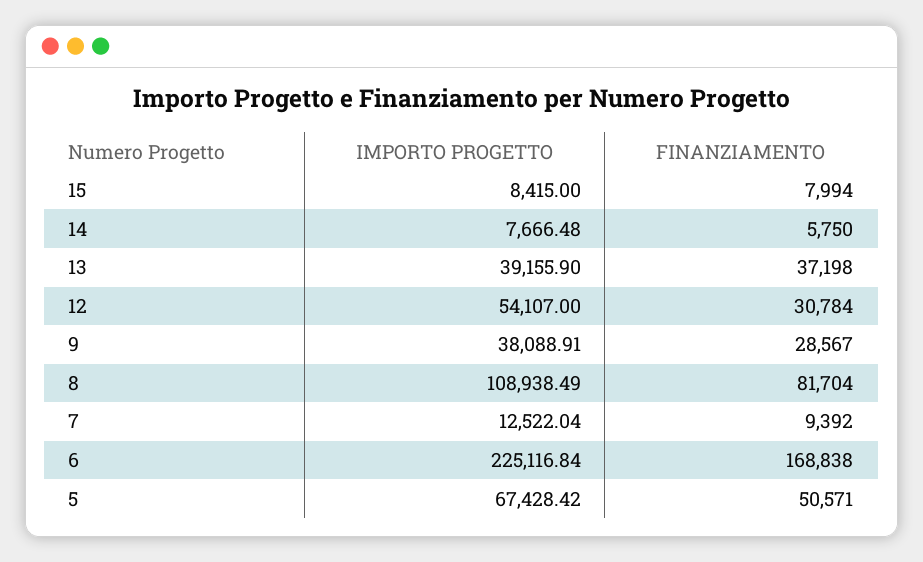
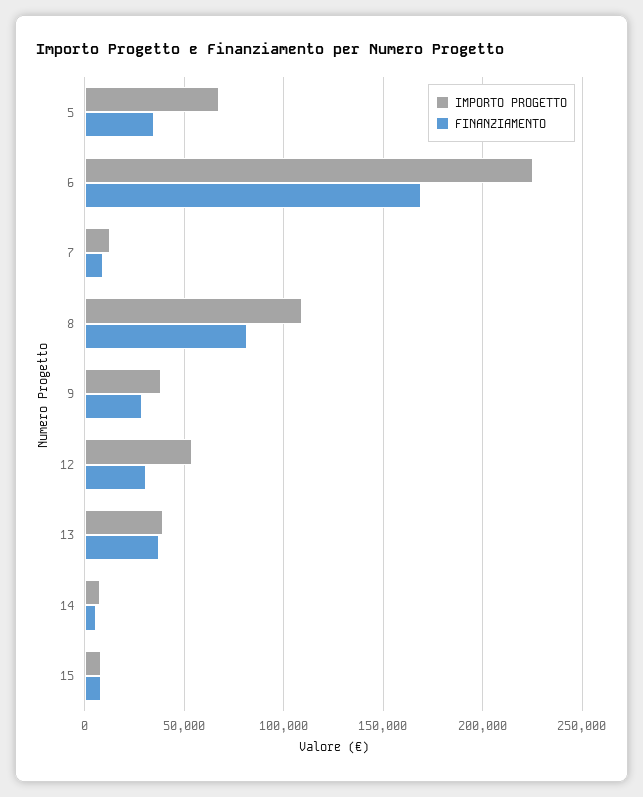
FINANZIAMENTO, 5: 50571 -> 35000

